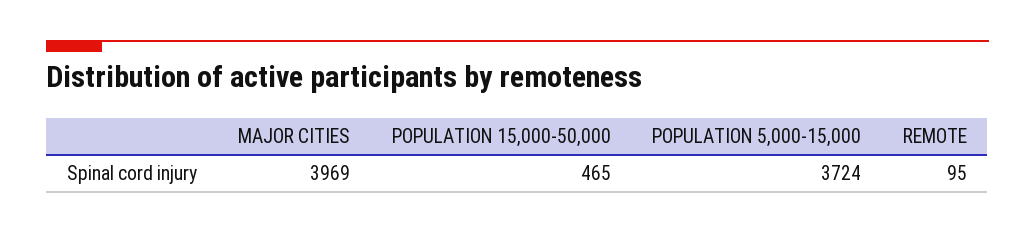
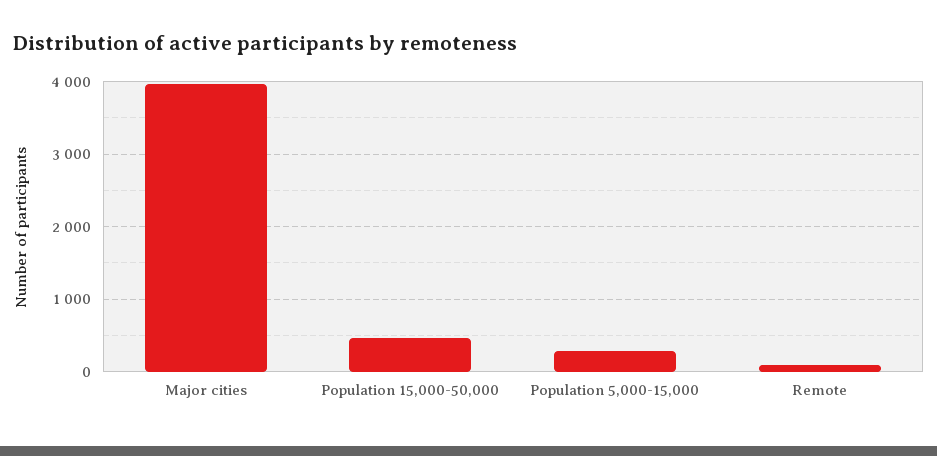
POPULATION 5,000-15,000: 3724 -> 300

